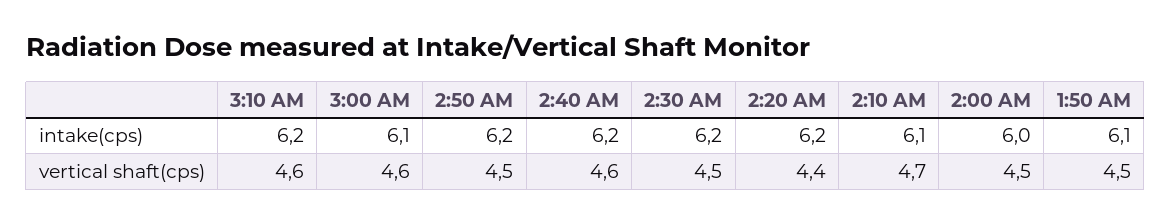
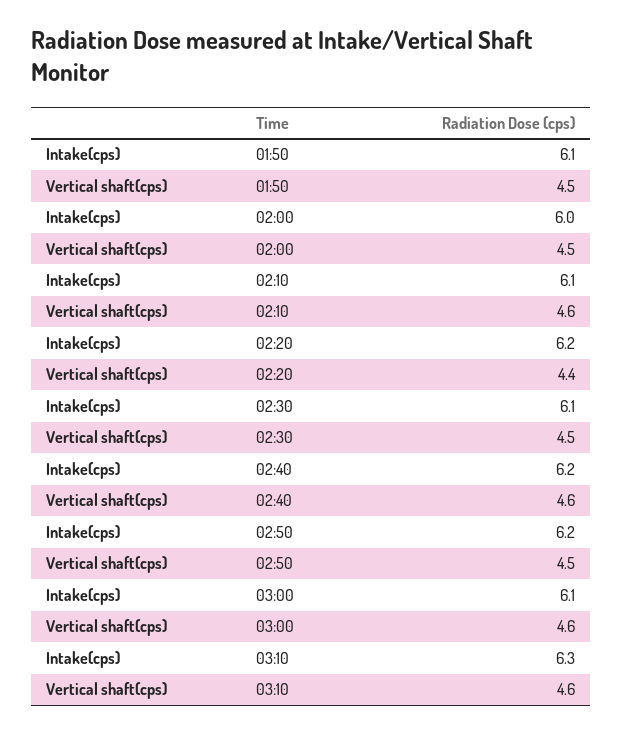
3:10 AM, intake(cps): 6.2 -> 6.3
2:30 AM, intake(cps): 6.2 -> 6.1
2:10 AM, vertical shaft(cps): 4.7 -> 4.6

